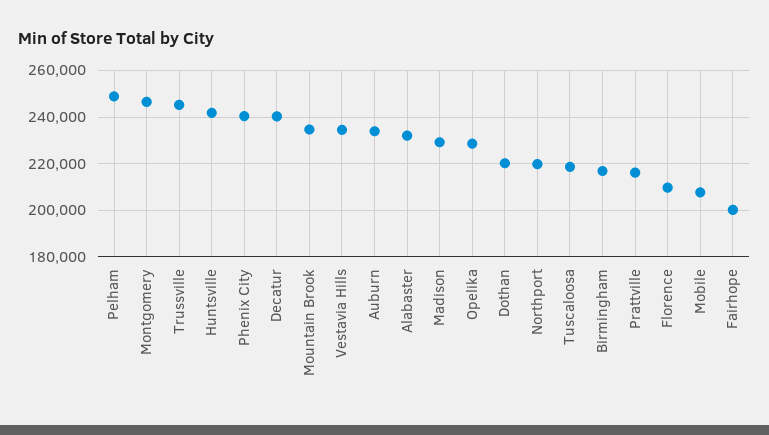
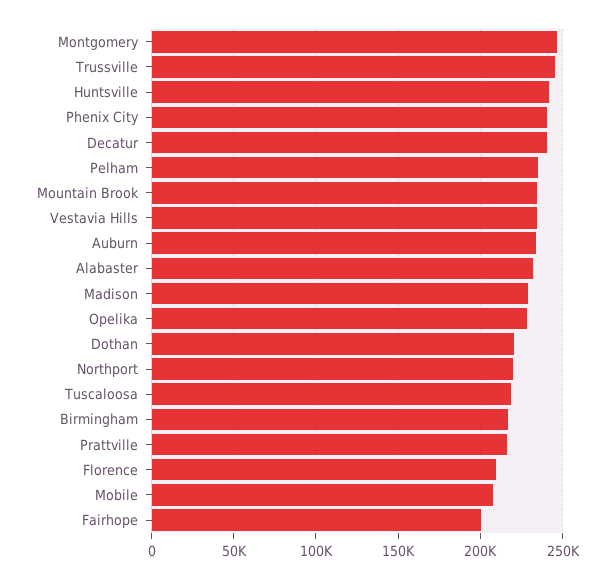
Pelham: 250000 -> 235000

